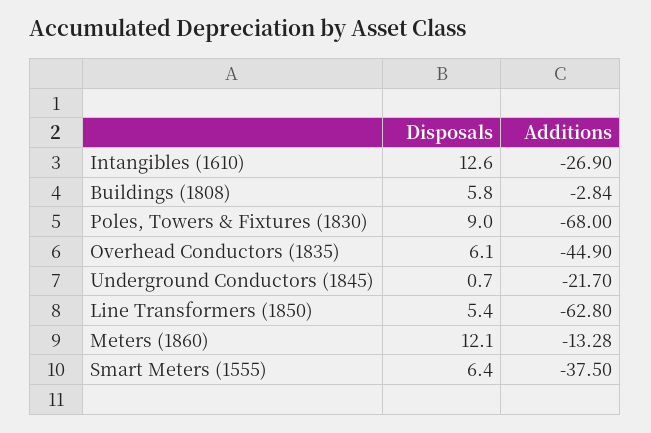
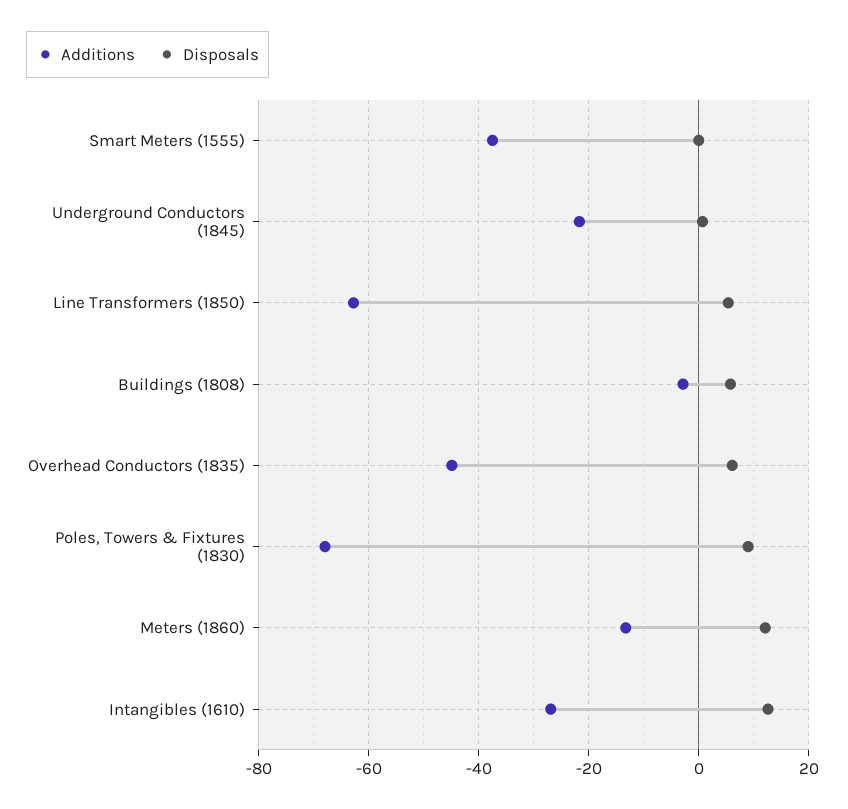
Disposals, Smart Meters (1555): 6.4 -> 0

